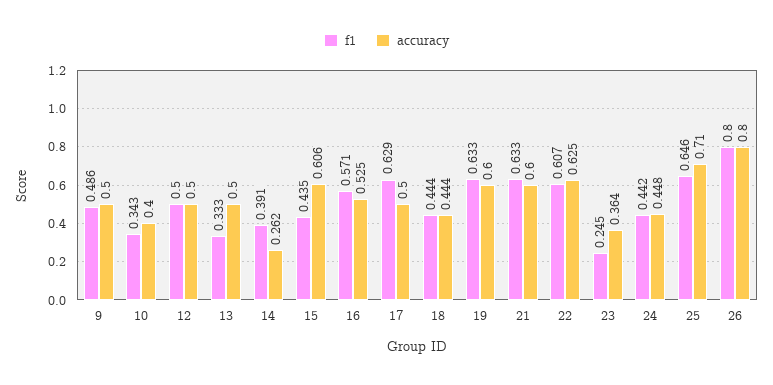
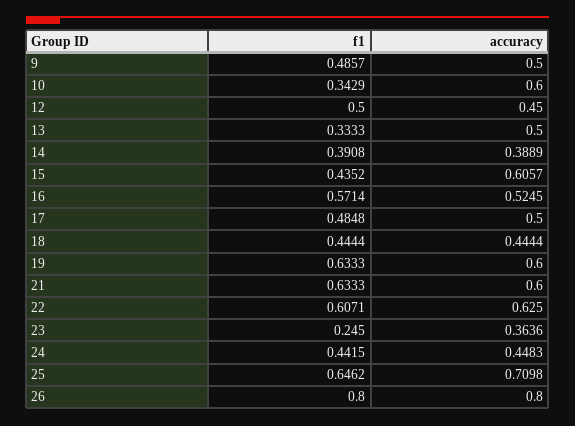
accuracy, 10: 0.4 -> 0.6
accuracy, 12: 0.5 -> 0.45
accuracy, 14: 0.262 -> 0.3889
f1, 17: 0.629 -> 0.4848

